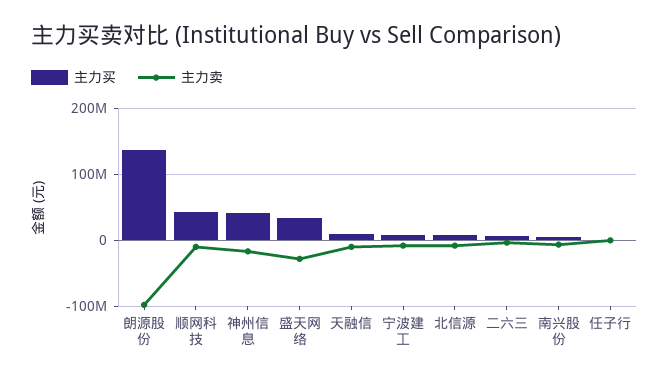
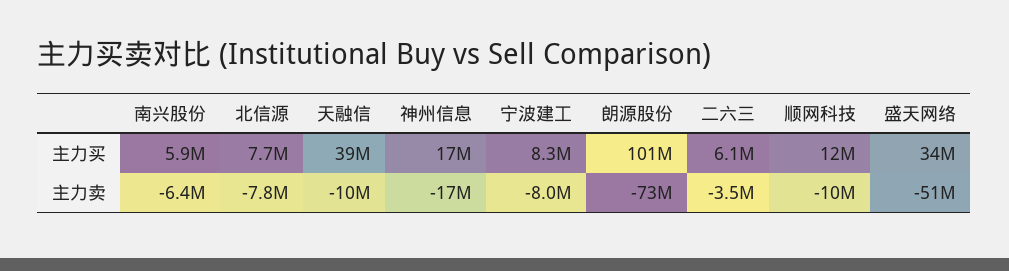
主力买, 朗源股份: 140000000 -> 101000000
主力卖, 朗源股份: -100000000 -> -73000000
主力买, 顺网科技: 40000000 -> 12000000
主力买, 神州信息: 40000000 -> 17000000
主力卖, 盛天网络: -30000000 -> -51000000
主力买, 天融信: 10000000 -> 39000000
主力买, 任子行: 0 -> none
主力卖, 任子行: 0 -> none

